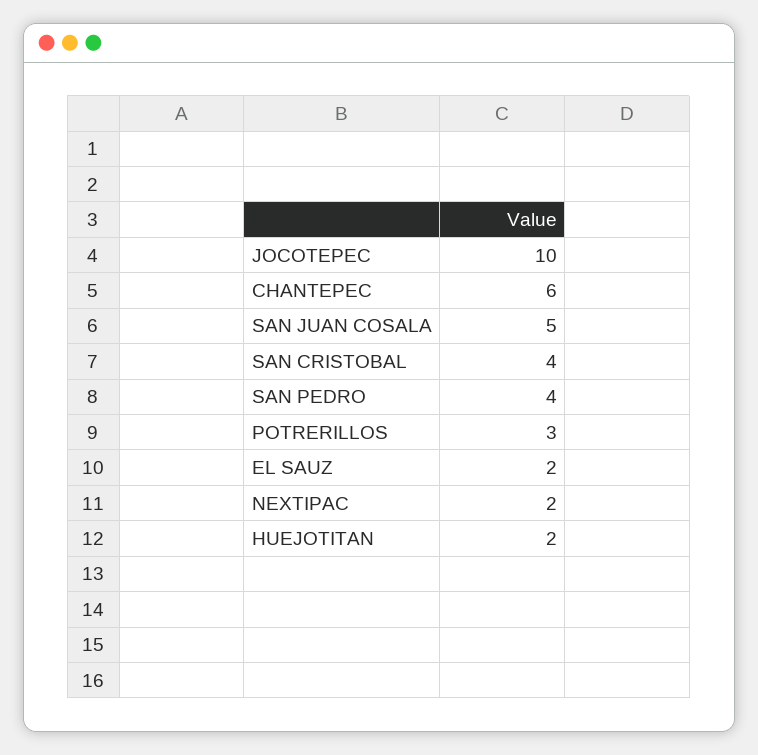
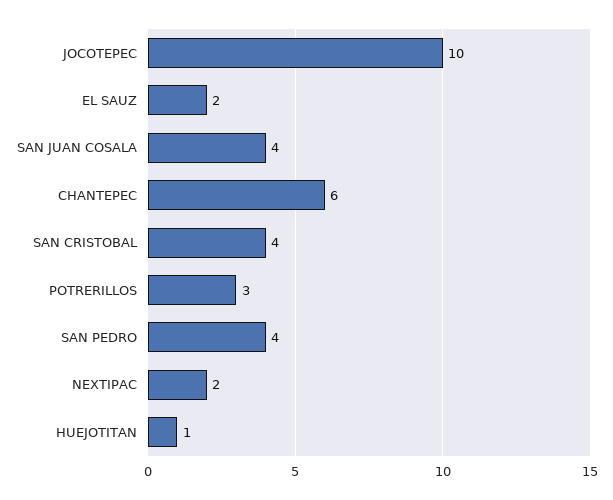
SAN JUAN COSALA: 5 -> 4
HUEJOTITAN: 2 -> 1

